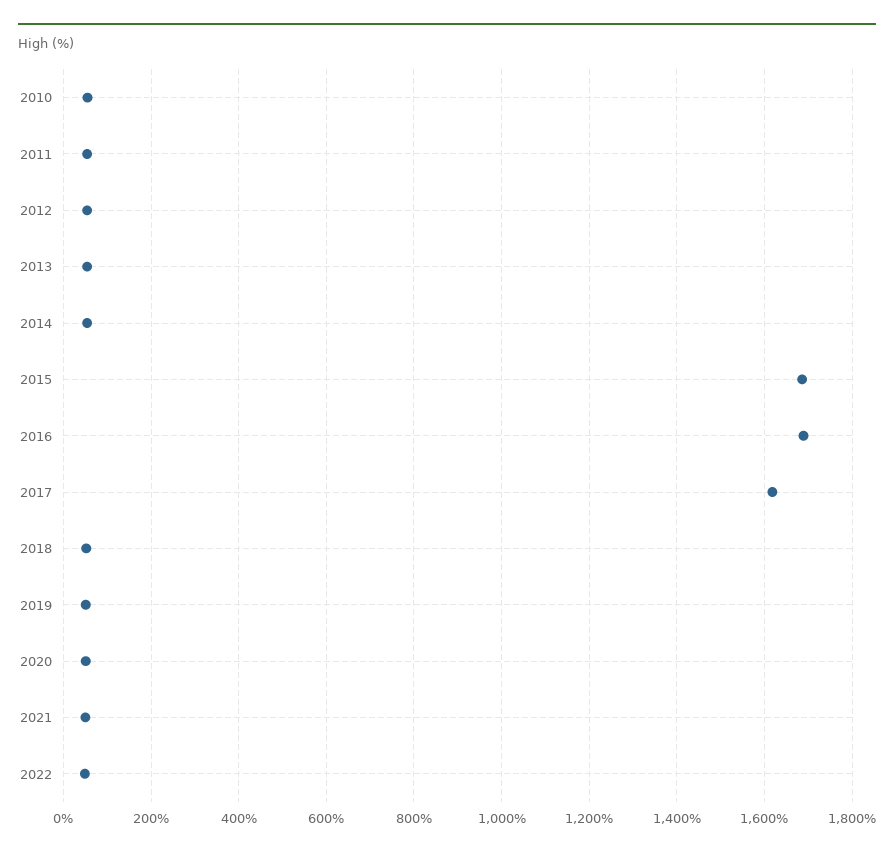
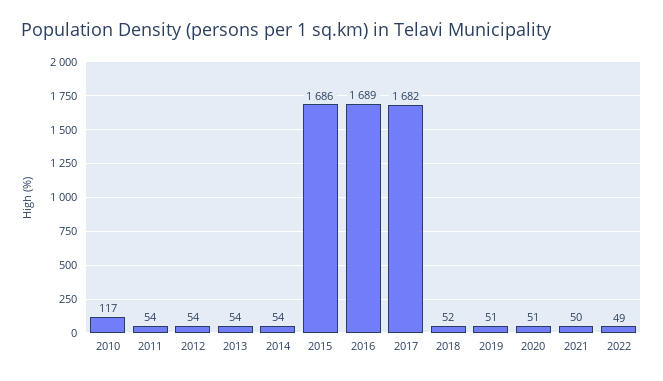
2010: 60 -> 117
2017: 1620 -> 1682

